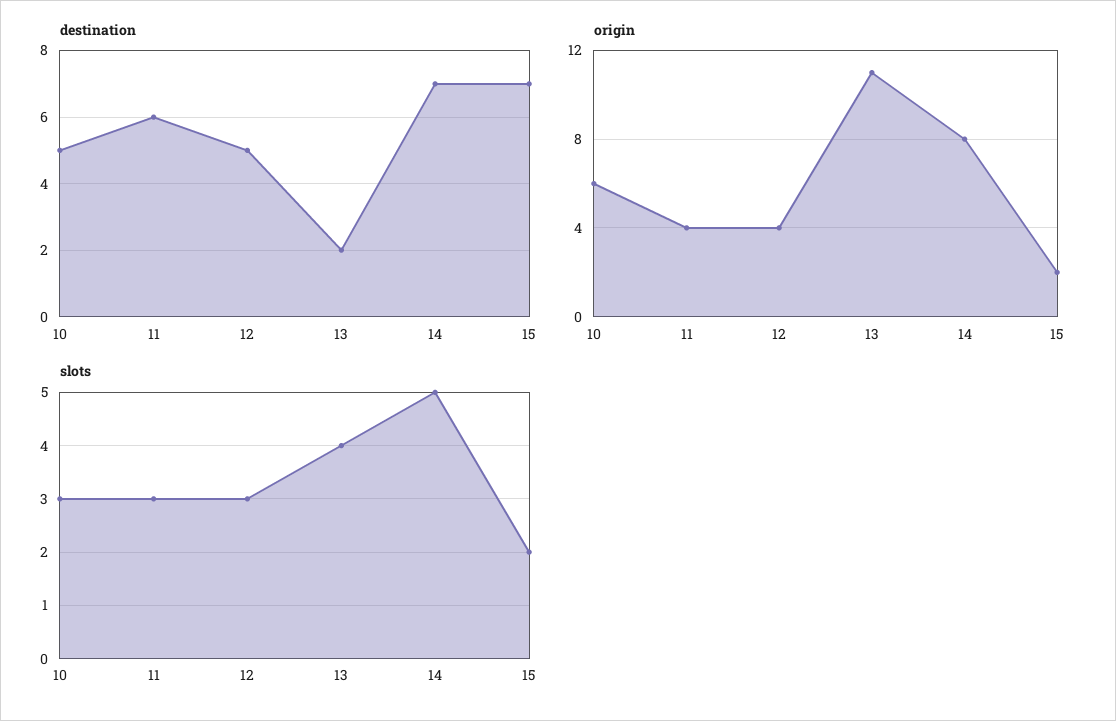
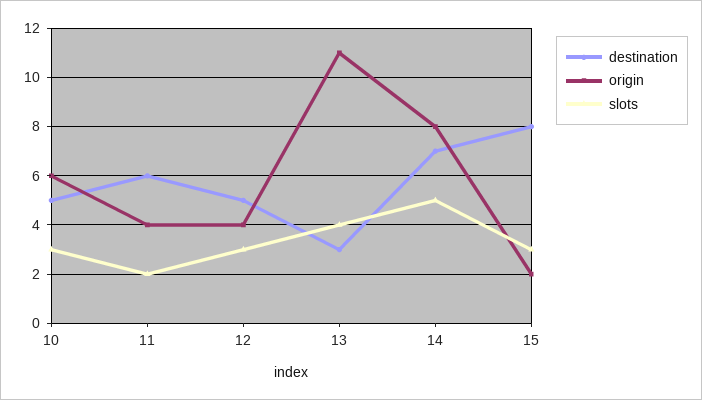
destination, 13: 2 -> 3
destination, 15: 7 -> 8
slots, 11: 3 -> 2
slots, 15: 2 -> 3

